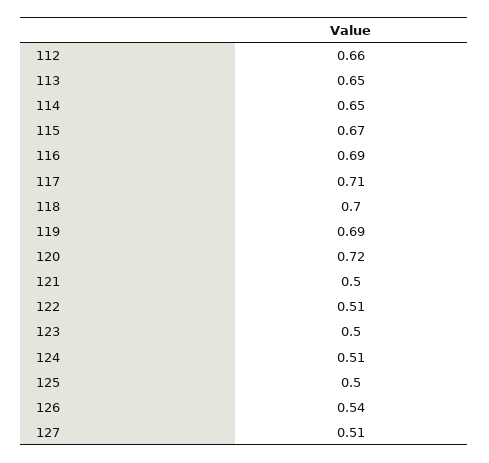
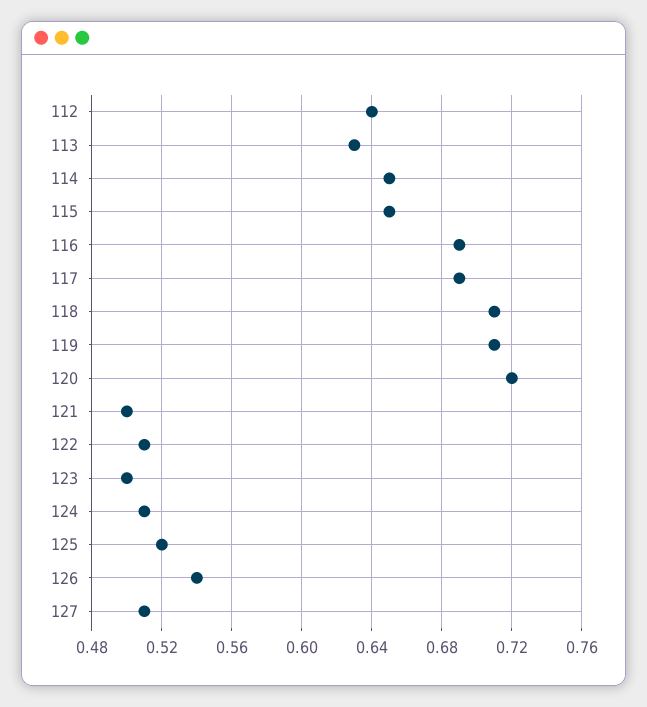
112: 0.66 -> 0.64
113: 0.65 -> 0.63
115: 0.67 -> 0.65
117: 0.71 -> 0.69
118: 0.7 -> 0.71
119: 0.69 -> 0.71
125: 0.5 -> 0.52

